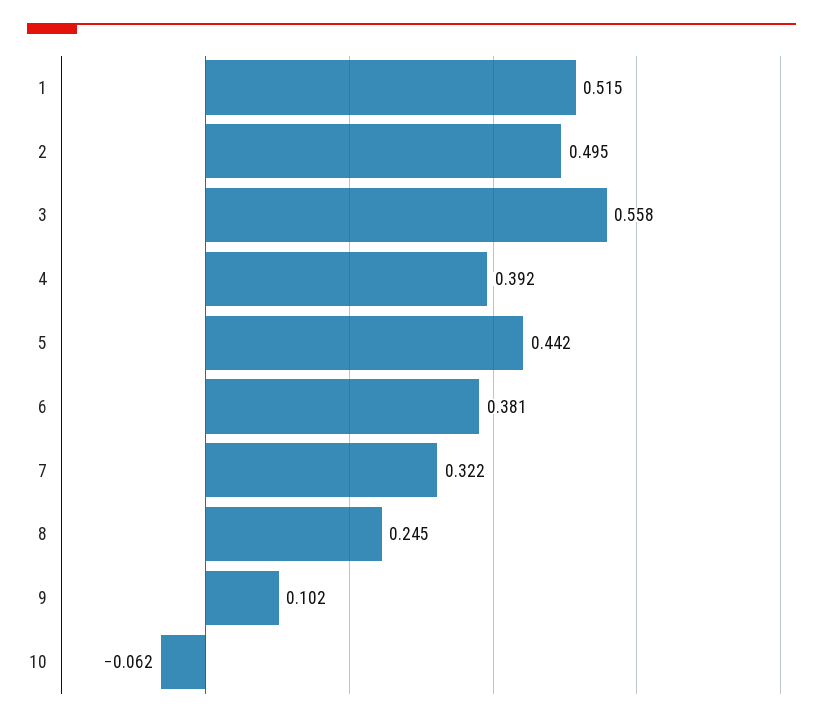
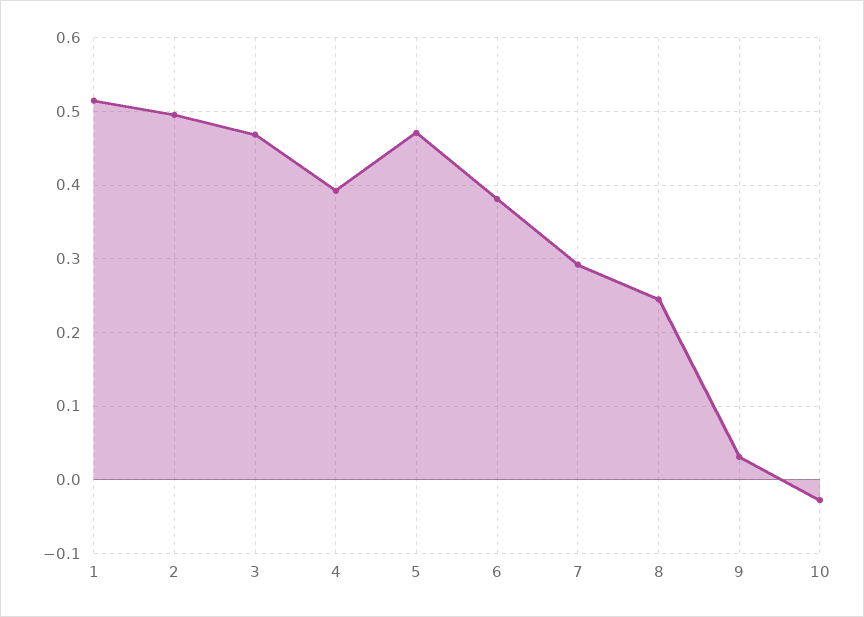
3: 0.558 -> 0.47
5: 0.442 -> 0.47
7: 0.322 -> 0.29
9: 0.102 -> 0.03
10: -0.062 -> -0.03

